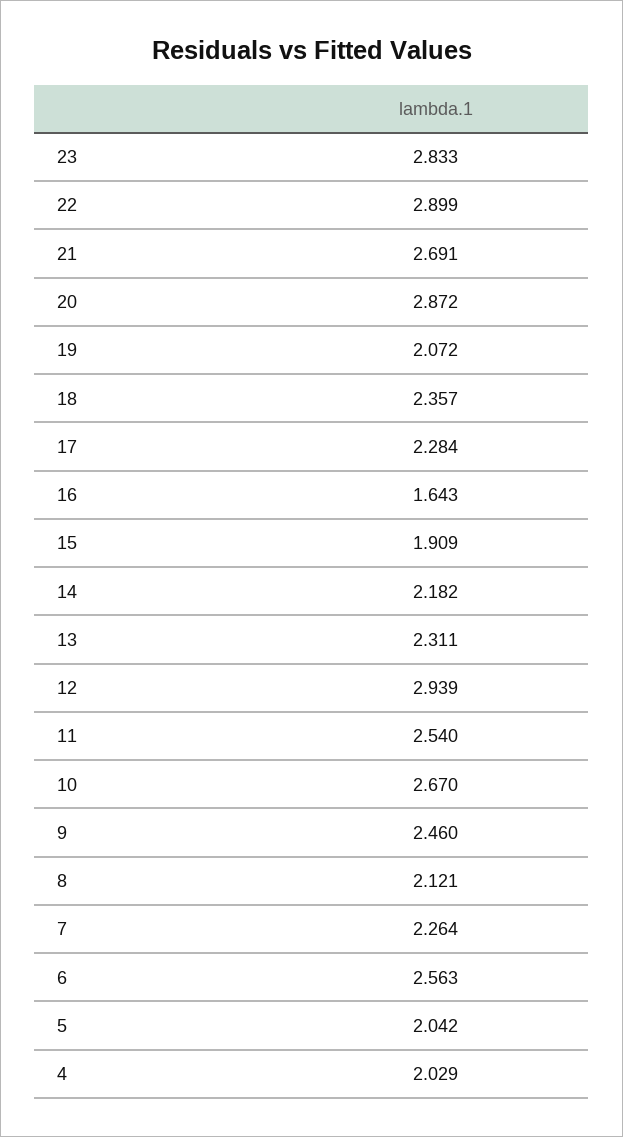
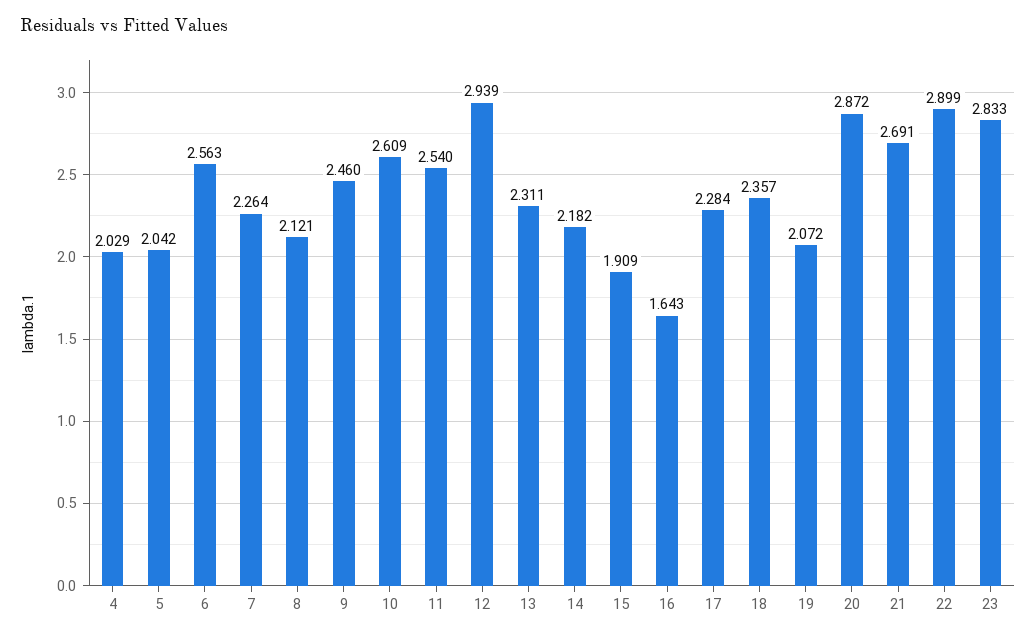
10: 2.67 -> 2.609

